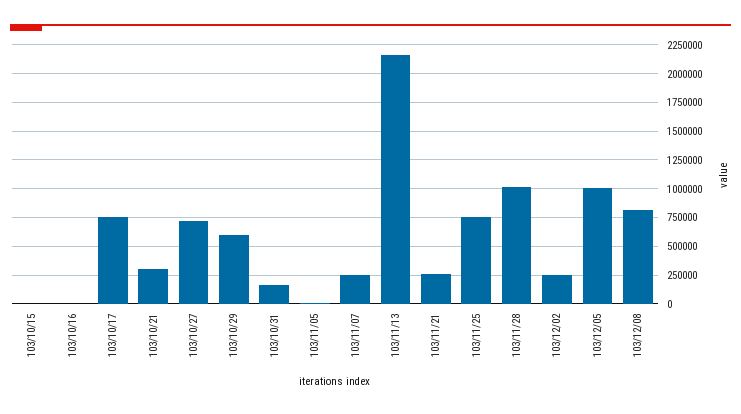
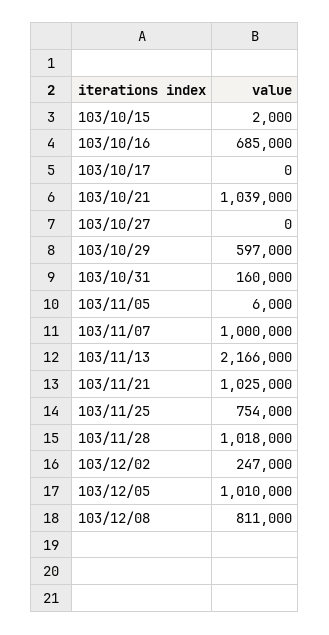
103/10/16: 0 -> 685000
103/10/17: 750000 -> 0
103/10/21: 250000 -> 1039000
103/10/27: 750000 -> 0
103/11/07: 250000 -> 1000000
103/11/21: 250000 -> 1025000

